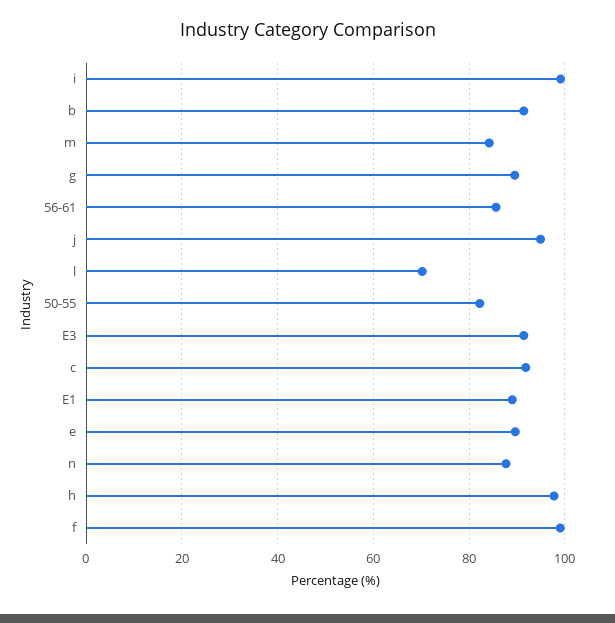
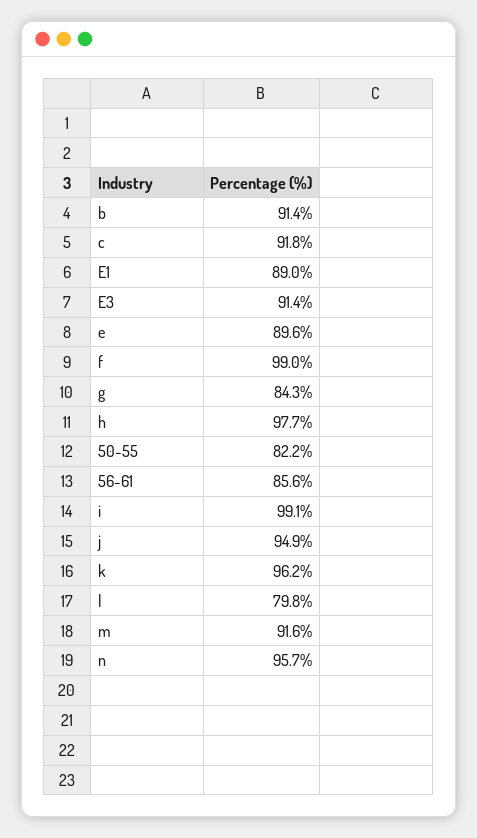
m: 84 -> 91.6
g: 90 -> 84.3
l: 70 -> 79.8
n: 88 -> 95.7
k: none -> 96.2

